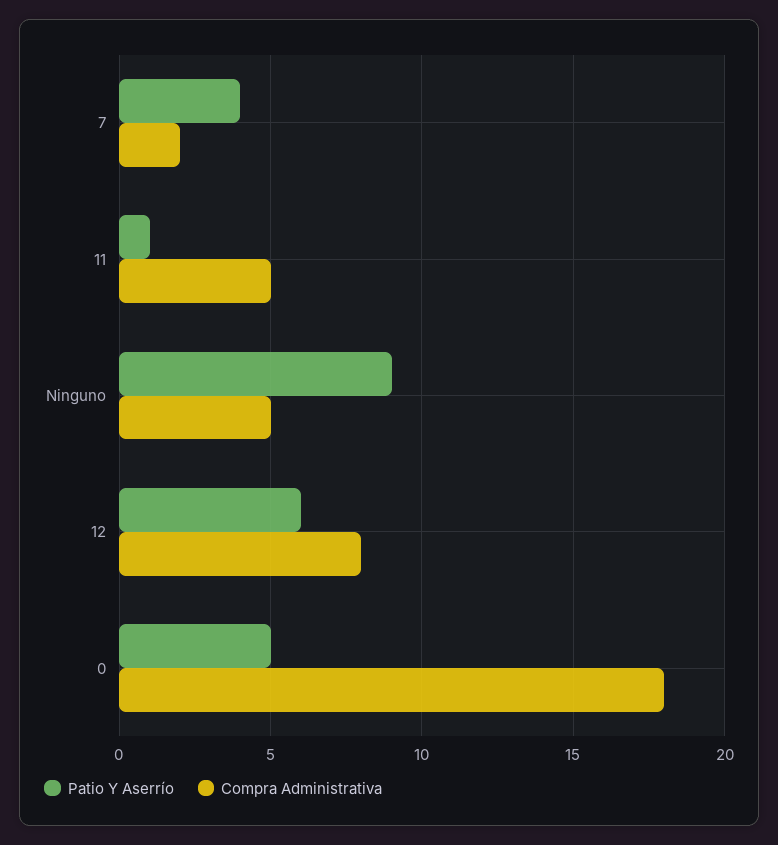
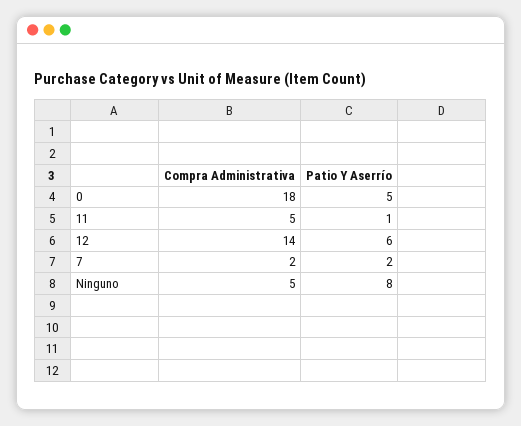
Patio Y Aserrío, 7: 4 -> 2
Patio Y Aserrío, Ninguno: 9 -> 8
Compra Administrativa, 12: 8 -> 14

